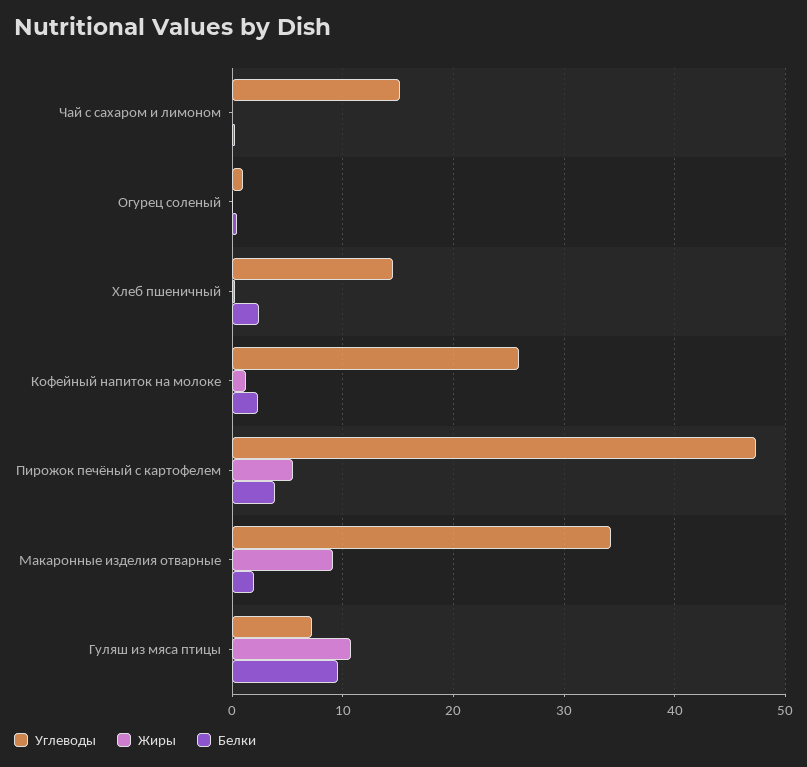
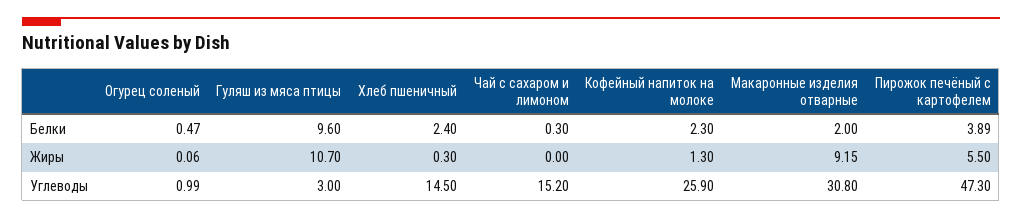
Углеводы, Макаронные изделия отварные: 34 -> 30.8
Углеводы, Гуляш из мяса птицы: 7 -> 3

